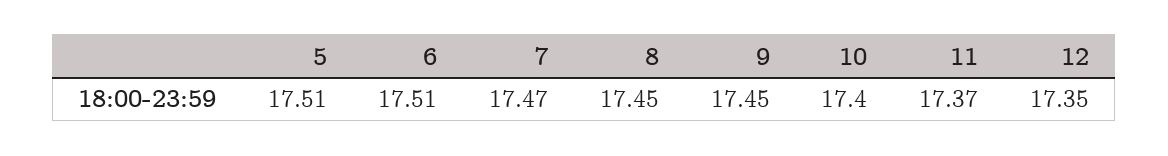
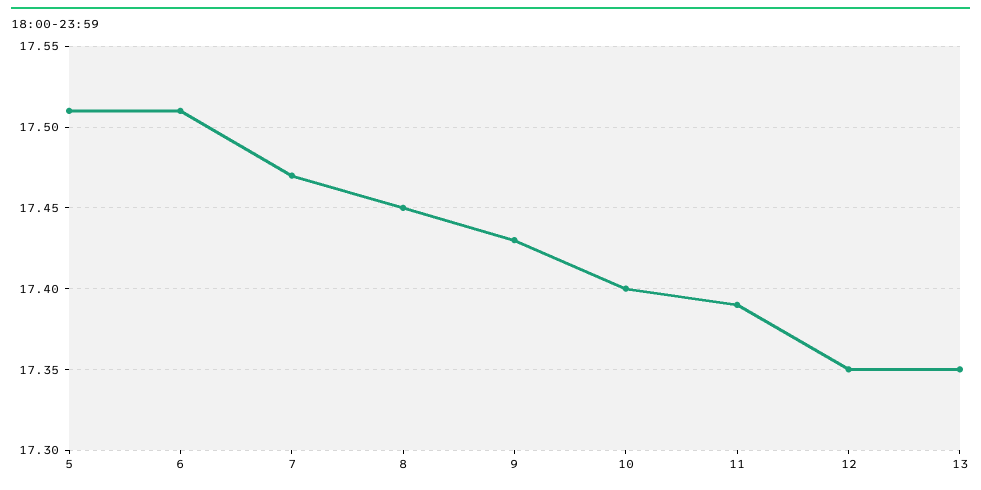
9: 17.45 -> 17.43
11: 17.37 -> 17.39
13: none -> 17.35

